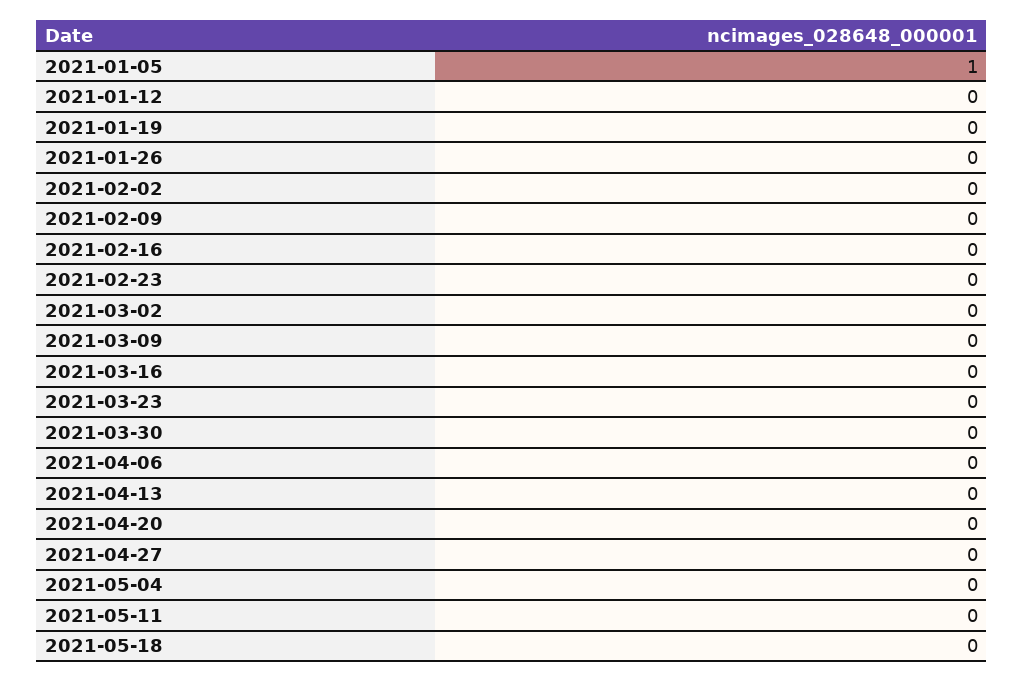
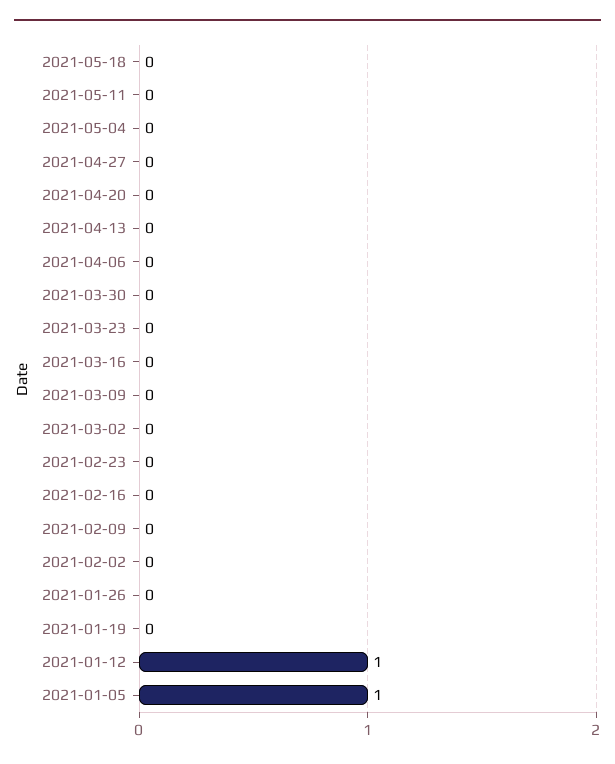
2021-01-12: 0 -> 1

